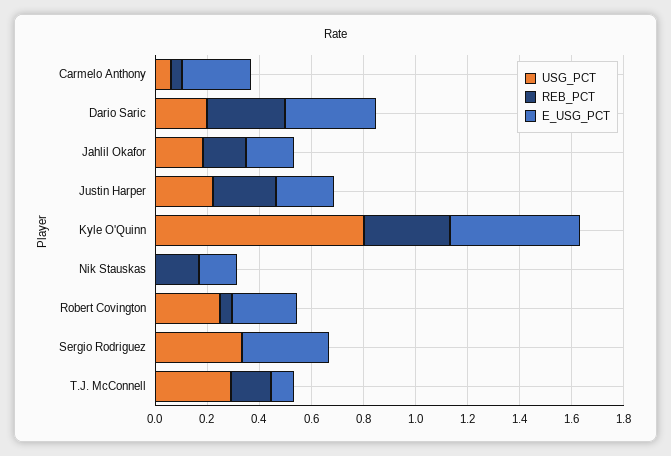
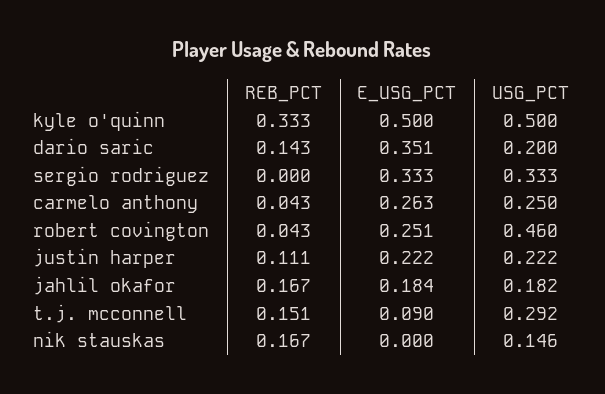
USG_PCT, Carmelo Anthony: 0.05 -> 0.25
REB_PCT, Dario Saric: 0.3 -> 0.143
REB_PCT, Justin Harper: 0.25 -> 0.111
USG_PCT, Kyle O'Quinn: 0.8 -> 0.5
USG_PCT, Nik Stauskas: 0 -> 0.146
E_USG_PCT, Nik Stauskas: 0.15 -> 0
USG_PCT, Robert Covington: 0.25 -> 0.46

